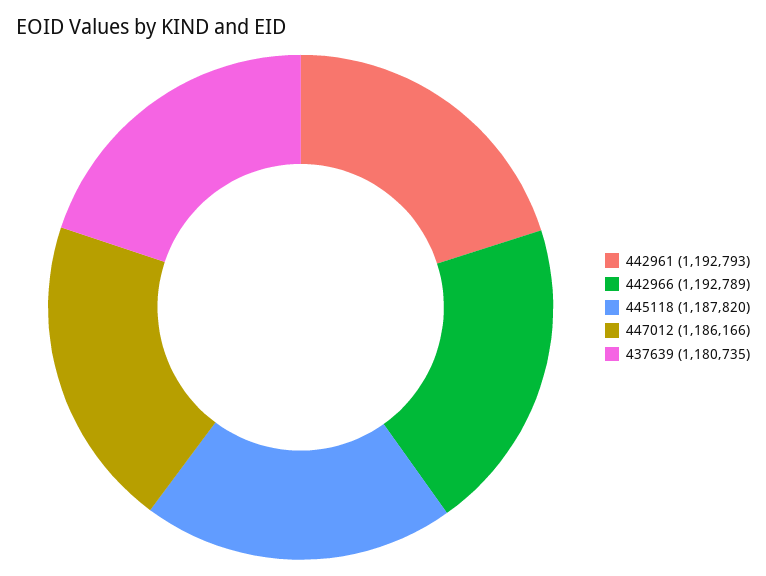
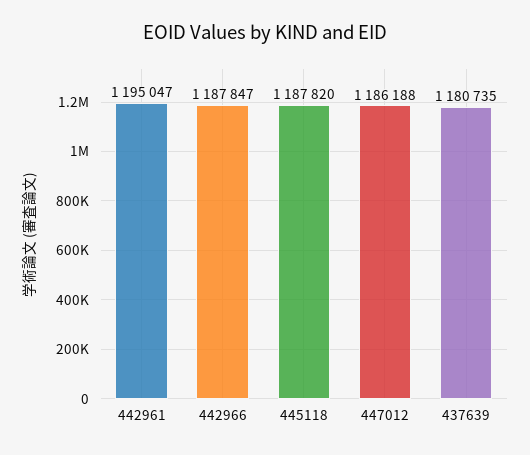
442961: 1192793 -> 1195047
442966: 1192789 -> 1187847
447012: 1186166 -> 1186188

